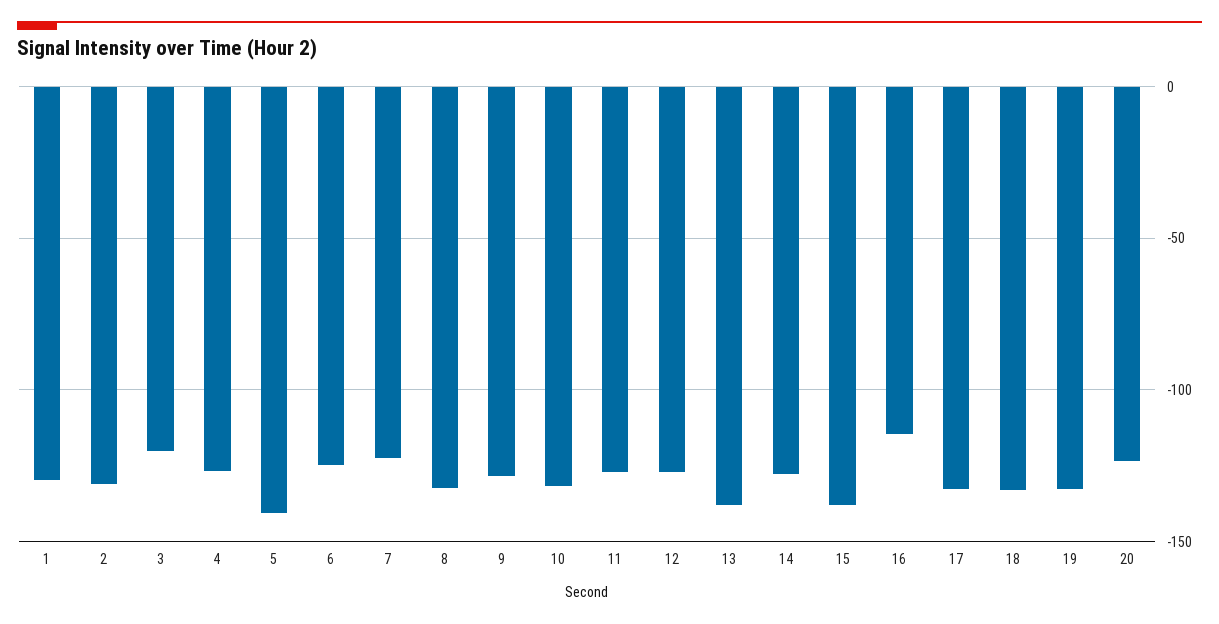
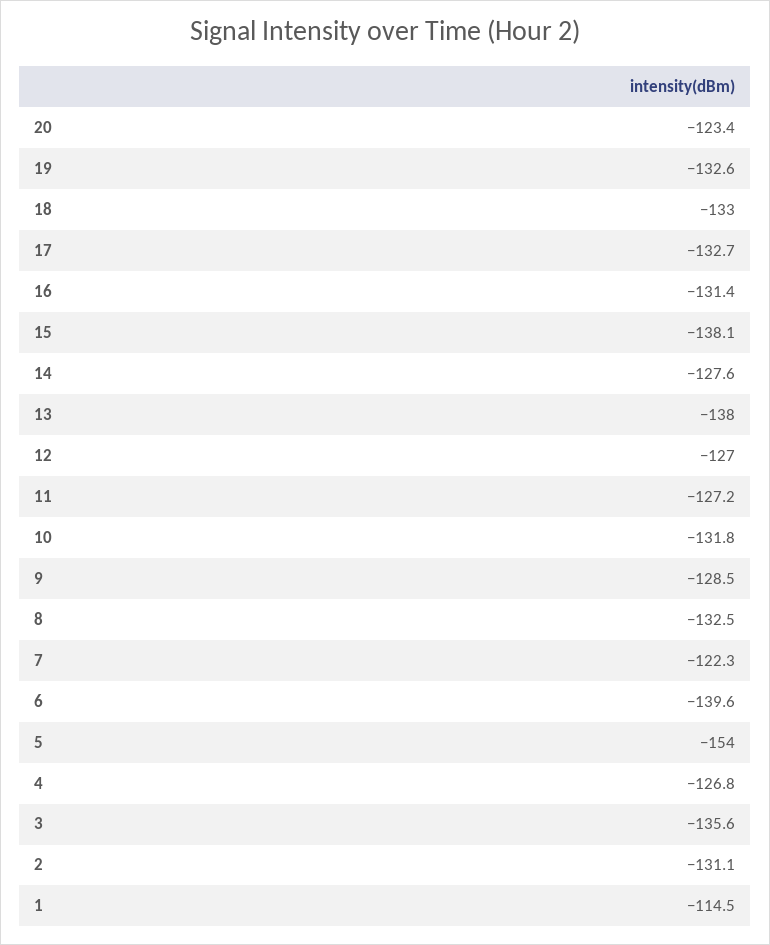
1: -130 -> -114.5
3: -120 -> -135.6
5: -140 -> -154
6: -125 -> -139.6
16: -115 -> -131.4

